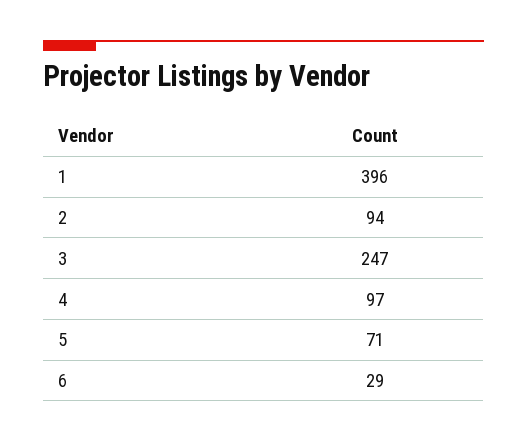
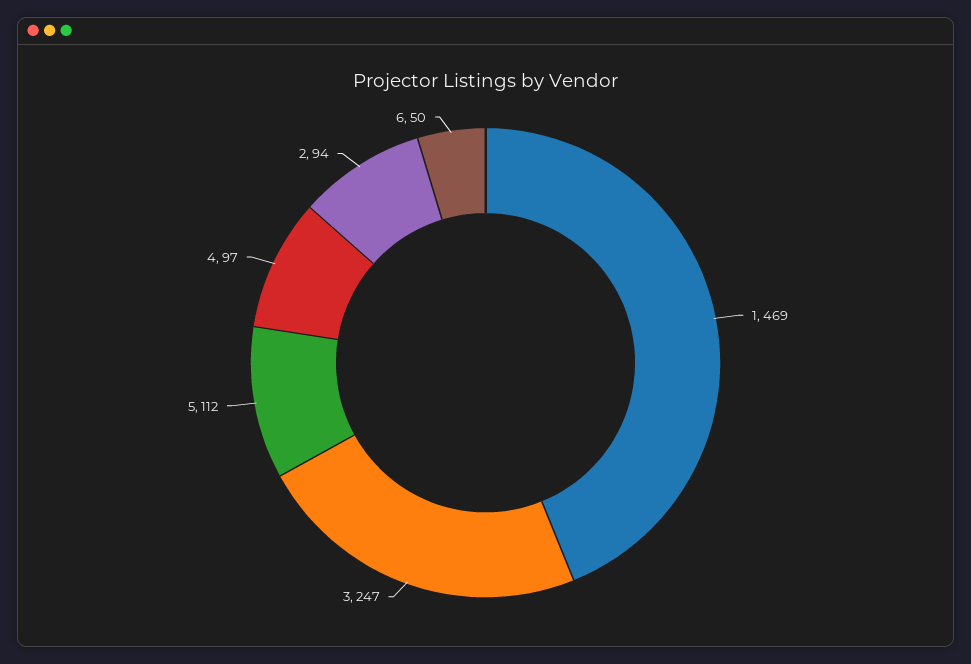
1: 396 -> 469
5: 71 -> 112
6: 29 -> 50

